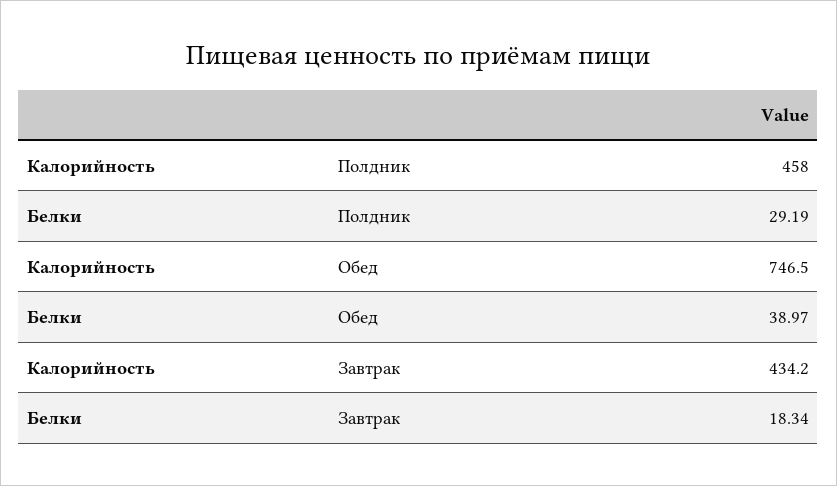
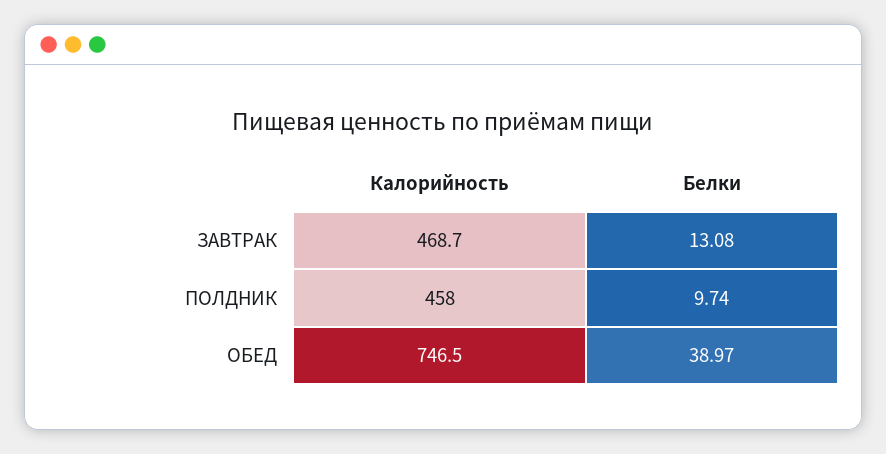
Белки, Полдник: 29.19 -> 9.74
Калорийность, Завтрак: 434.2 -> 468.7
Белки, Завтрак: 18.34 -> 13.08

